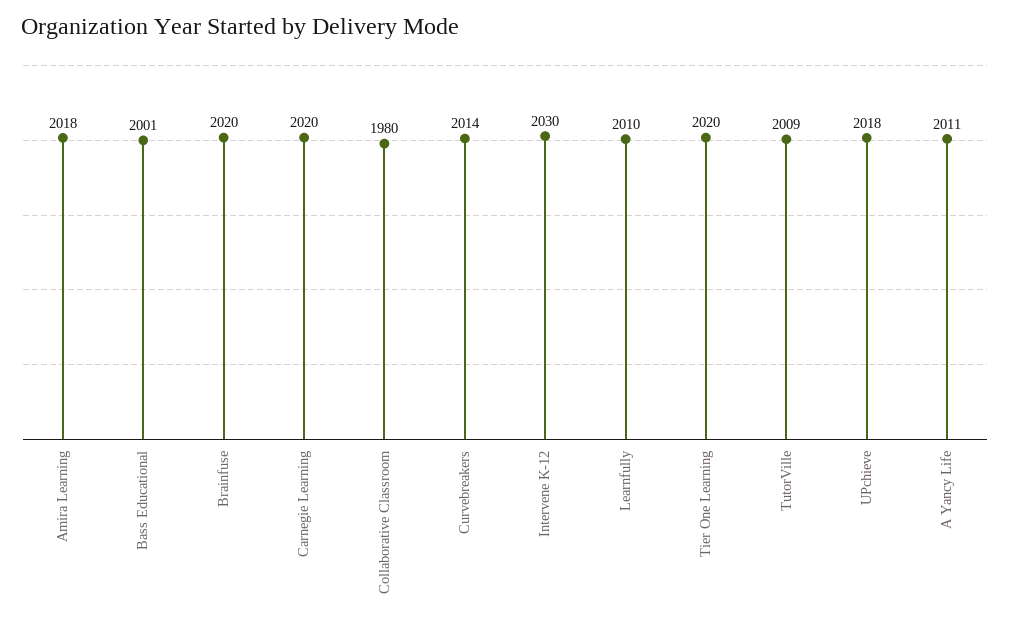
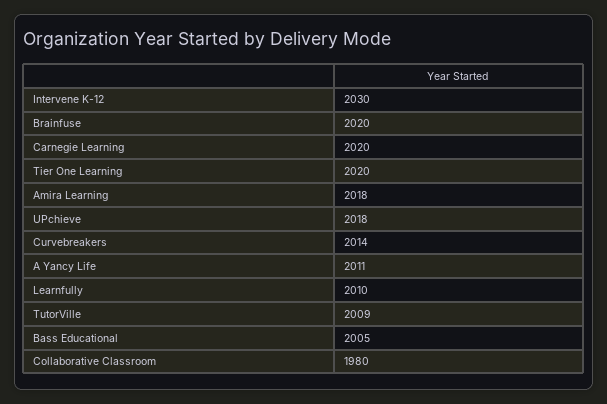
Bass Educational: 2001 -> 2005

